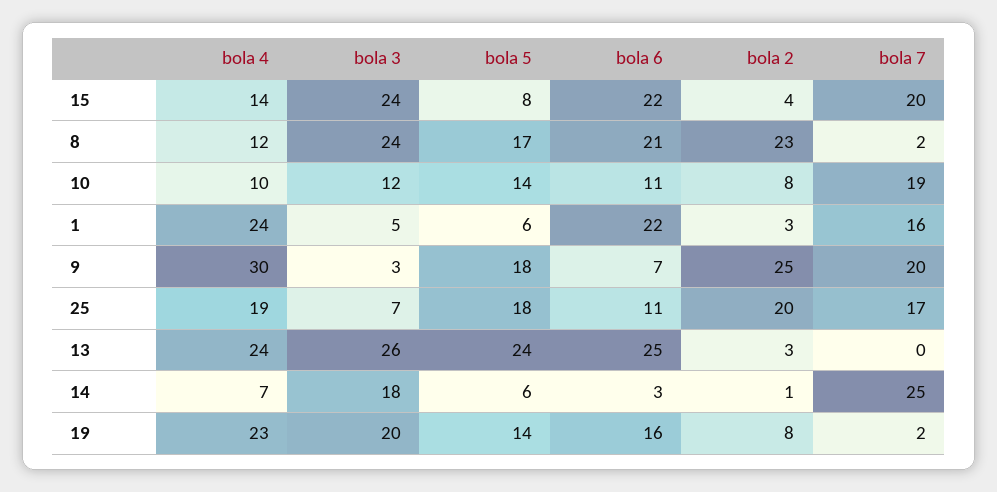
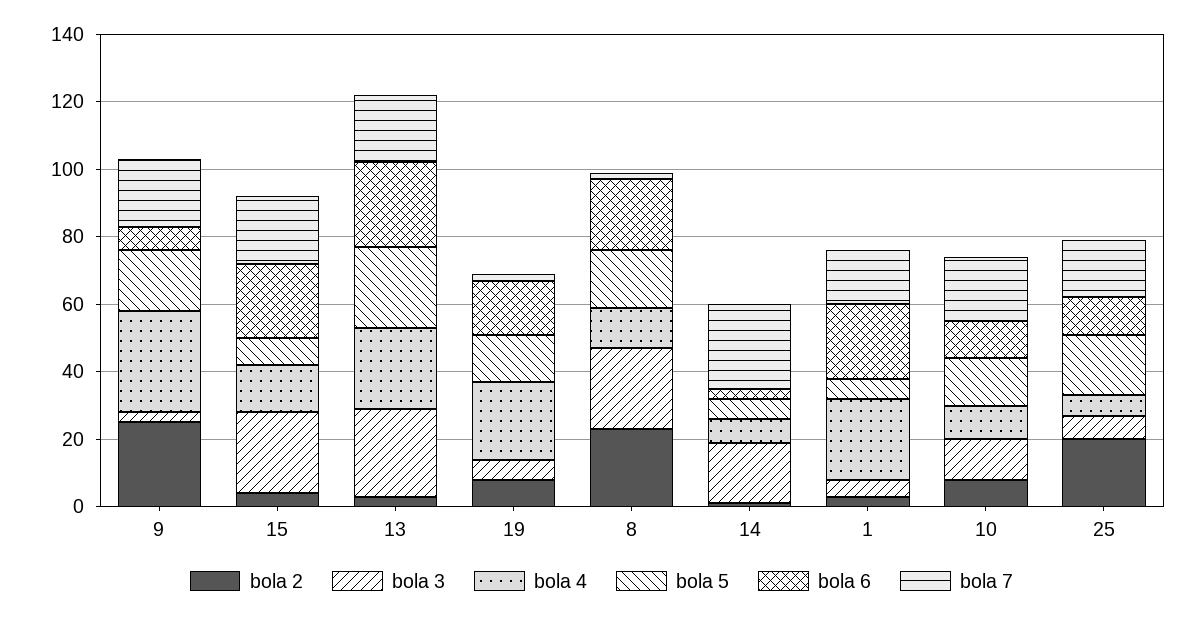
bola 4, 25: 19 -> 5
bola 7, 13: 0 -> 20
bola 3, 19: 20 -> 5

